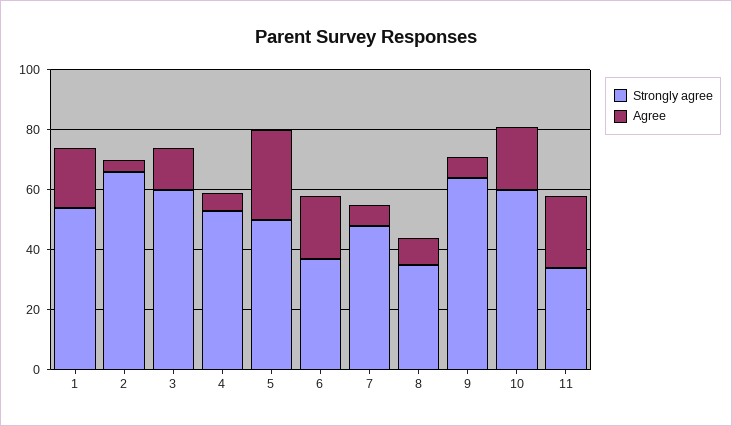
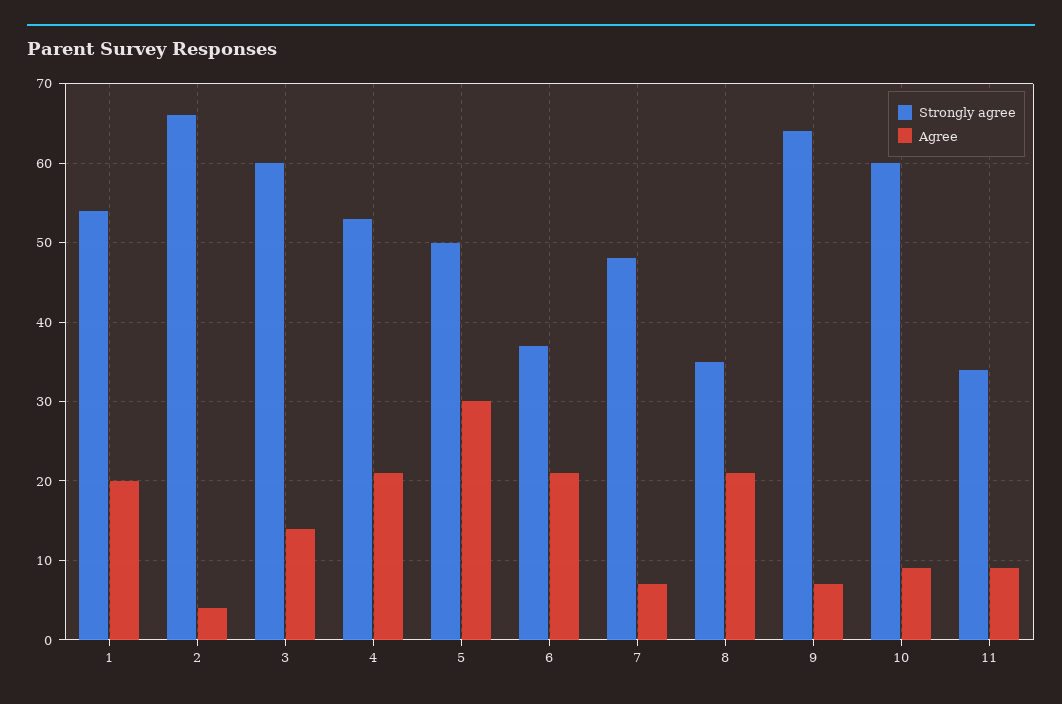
Agree, 4: 5 -> 21
Agree, 8: 10 -> 21
Agree, 10: 20 -> 9
Agree, 11: 25 -> 9

